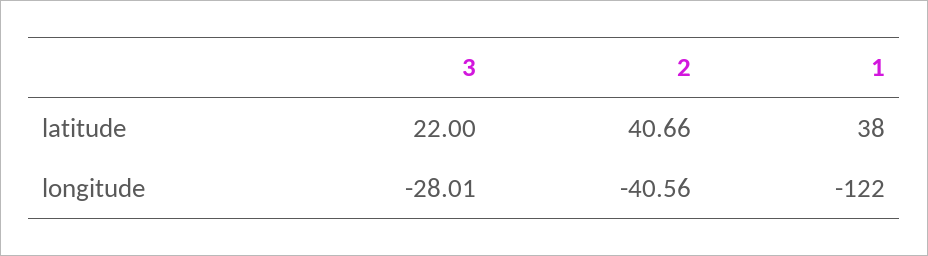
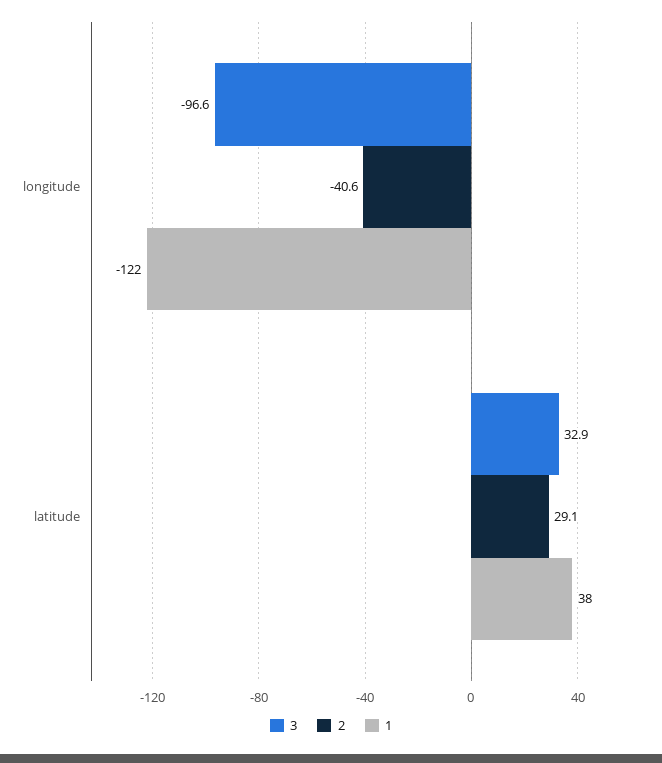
3, latitude: 22 -> 32.9
2, latitude: 40.66 -> 29.1
3, longitude: -28.01 -> -96.6

